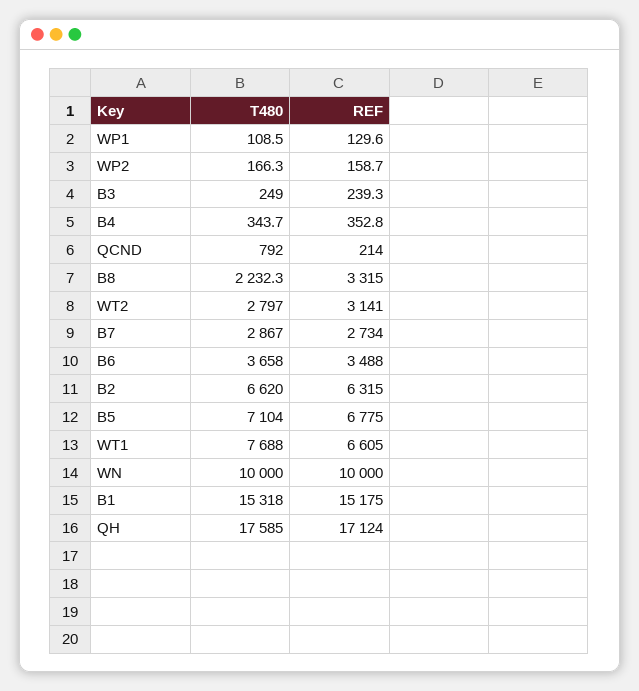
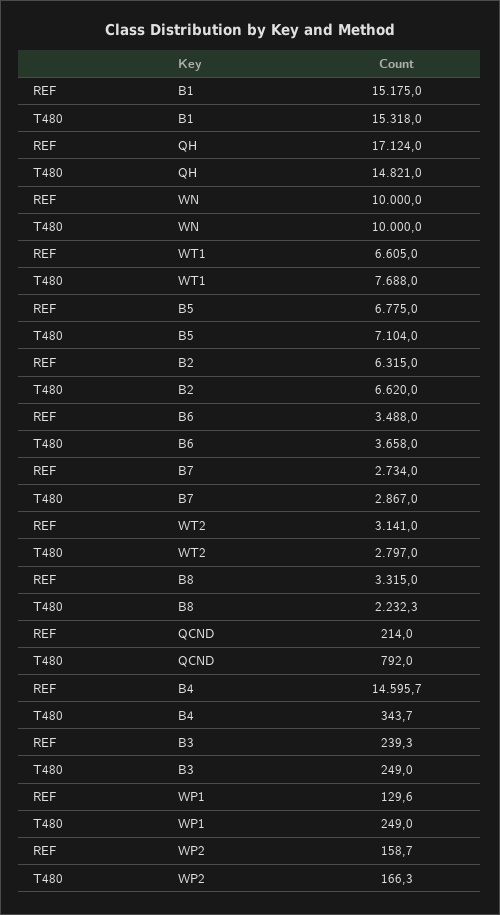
T480, WP1: 108.5 -> 249
REF, B4: 352.8 -> 14595.7
T480, QH: 17585 -> 14821

